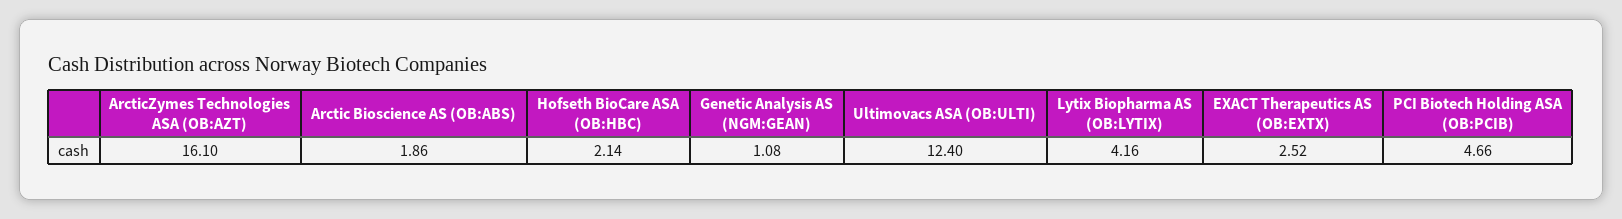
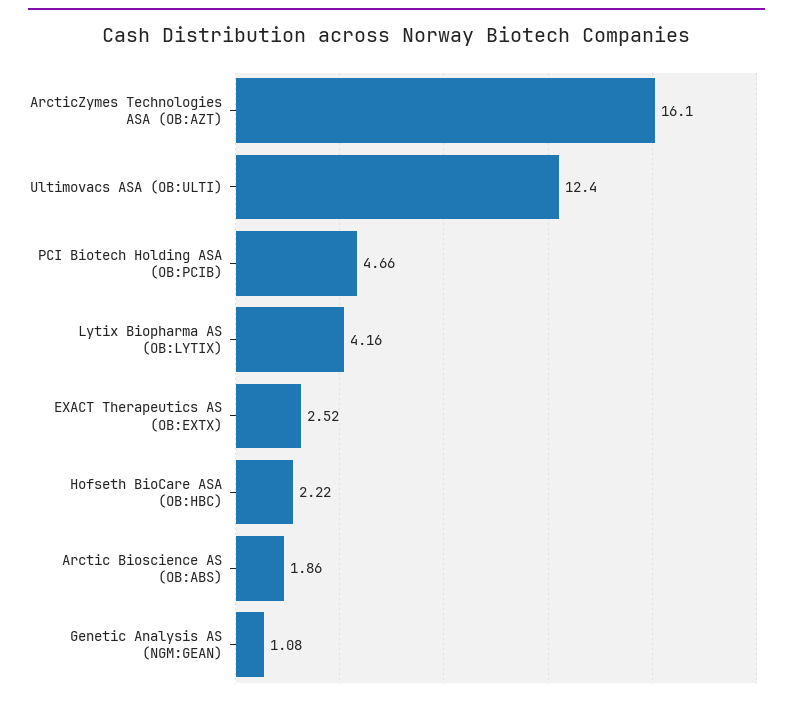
Hofseth BioCare ASA (OB:HBC): 2.14 -> 2.22

